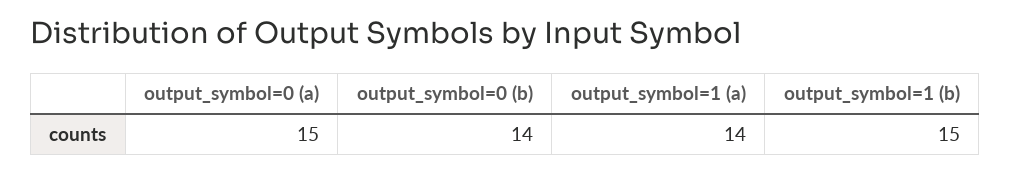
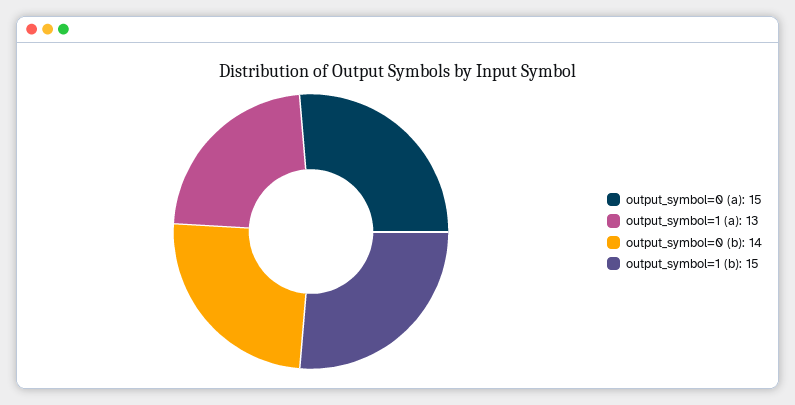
output_symbol=1 (a): 14 -> 13

